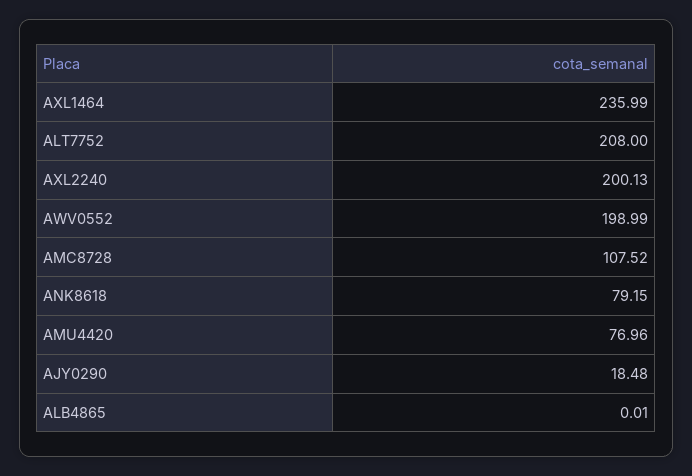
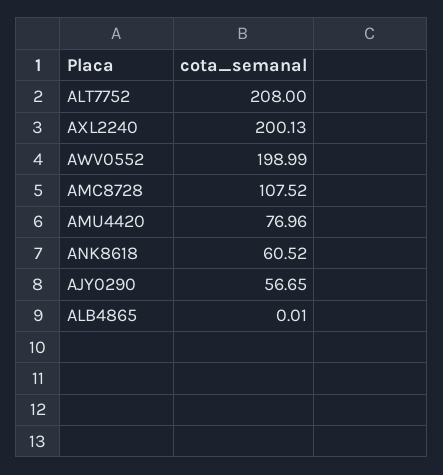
AXL1464: 235.99 -> none
ANK8618: 79.15 -> 60.52
AJY0290: 18.48 -> 56.65

